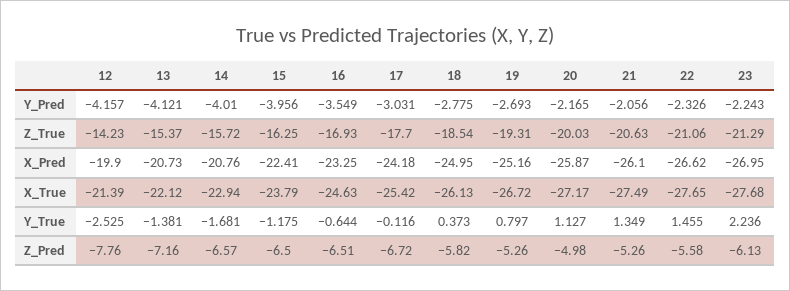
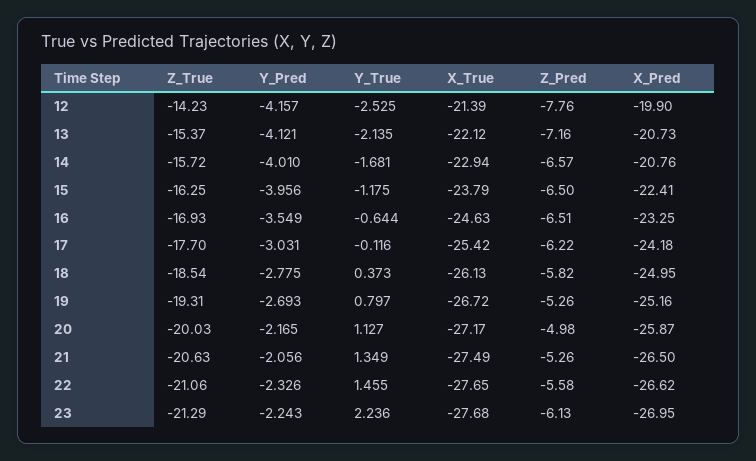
21, X_Pred: -26.1 -> -26.5
13, Y_True: -1.381 -> -2.135
17, Z_Pred: -6.72 -> -6.22

